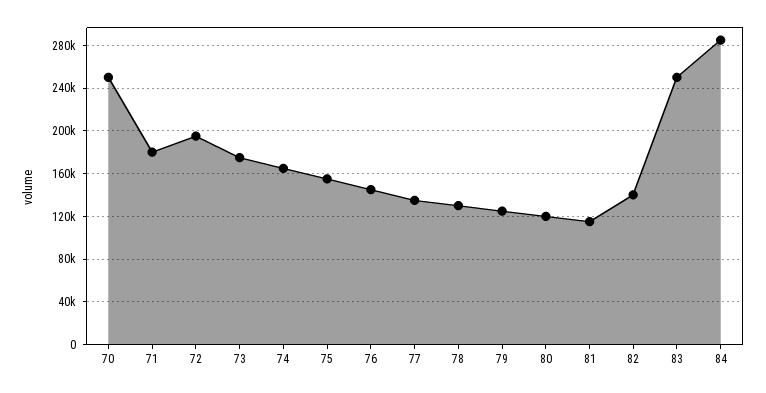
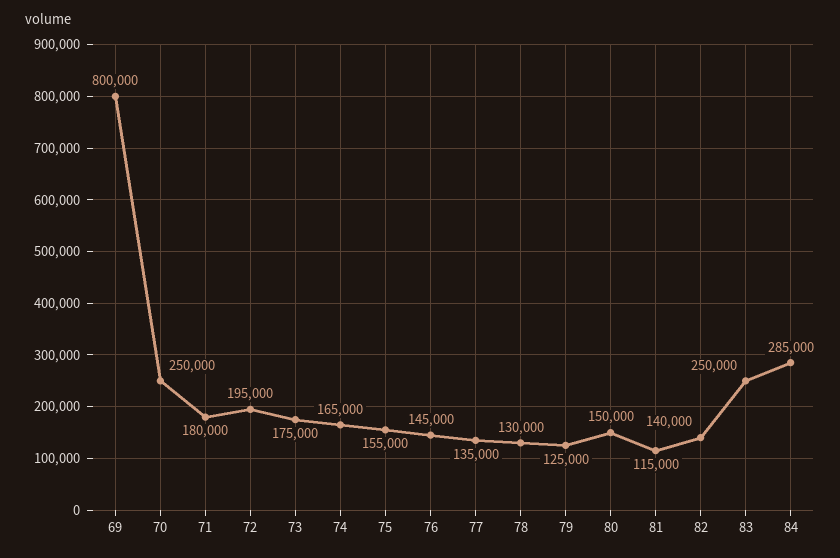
80: 120000 -> 150000
69: none -> 800000

